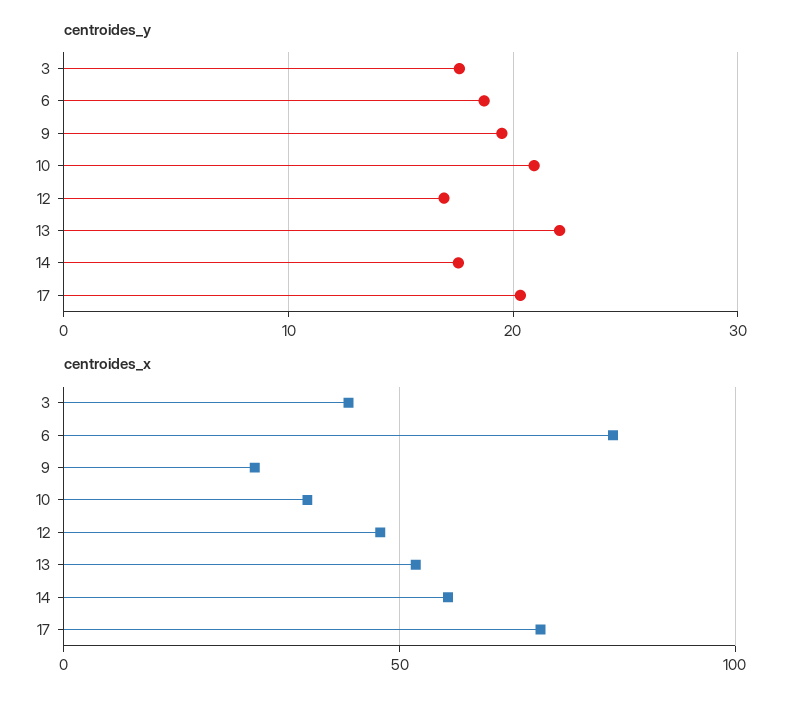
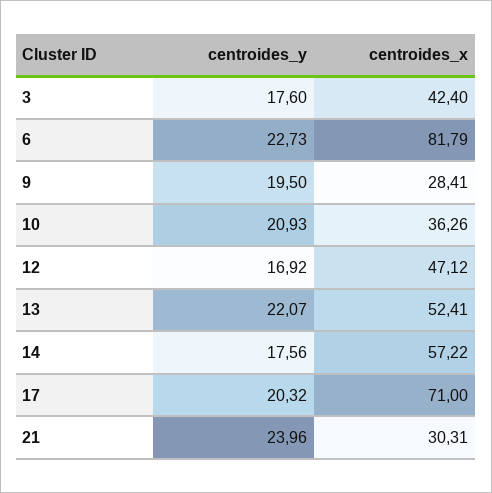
centroides_y, 6: 19 -> 22.73
centroides_y, 21: none -> 23.96
centroides_x, 21: none -> 30.31

